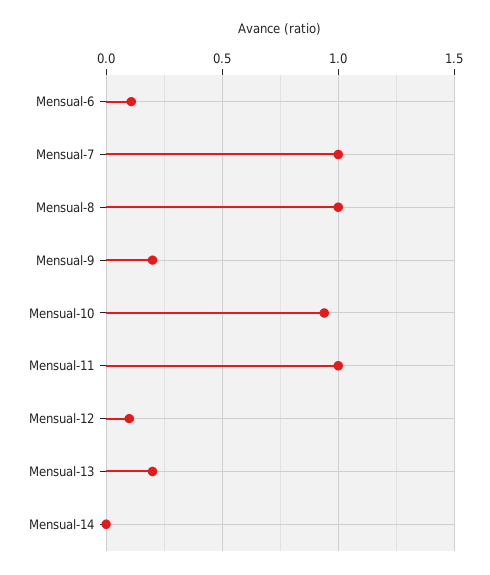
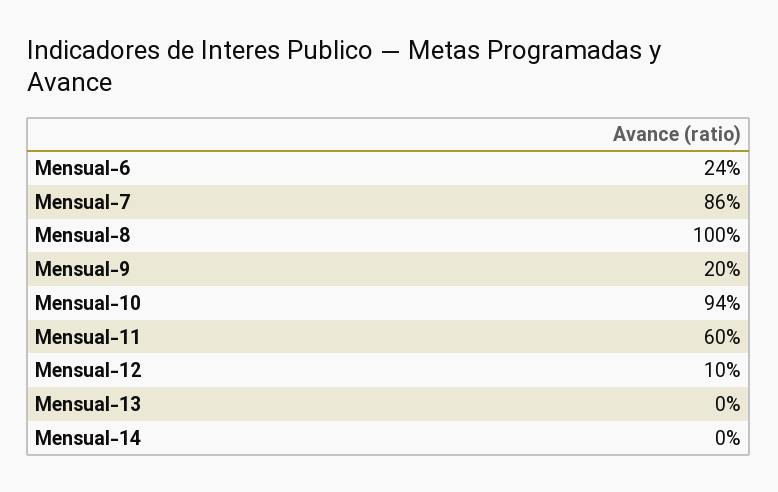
Mensual-6: 0.1 -> 0.24
Mensual-7: 1 -> 0.86
Mensual-11: 1 -> 0.6
Mensual-13: 0.2 -> 0

